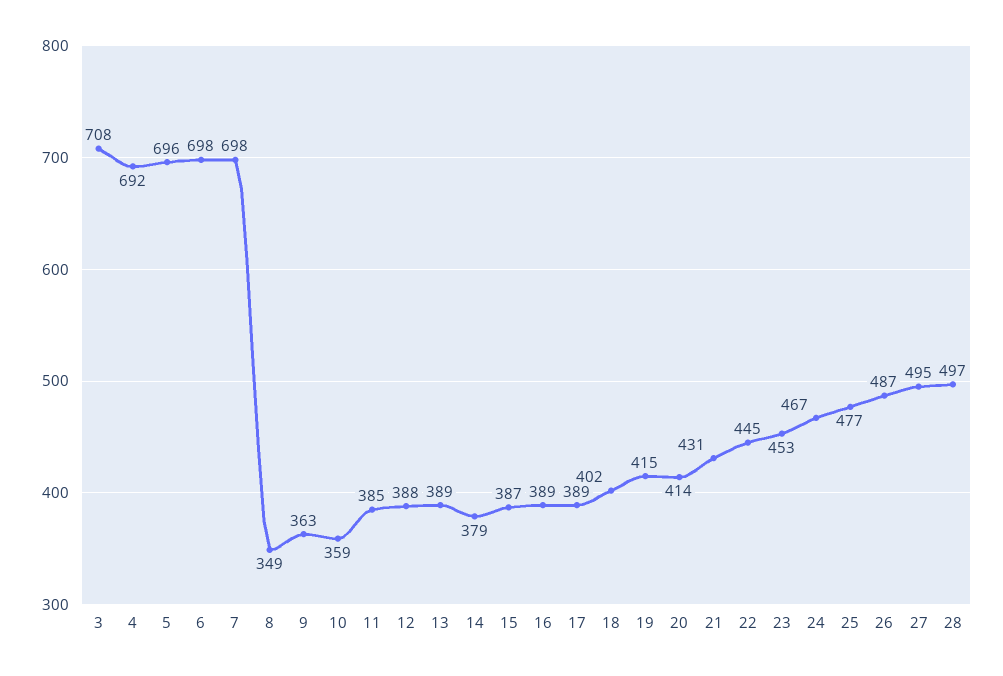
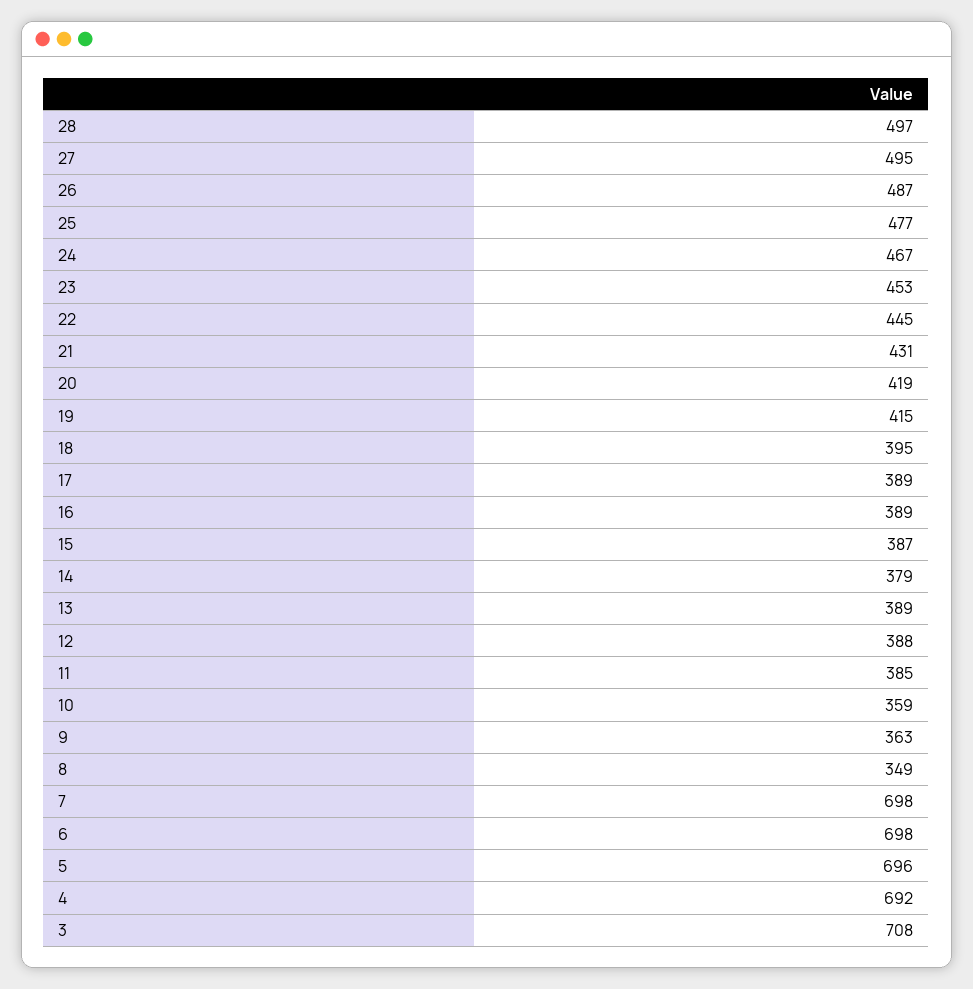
18: 402 -> 395
20: 414 -> 419

